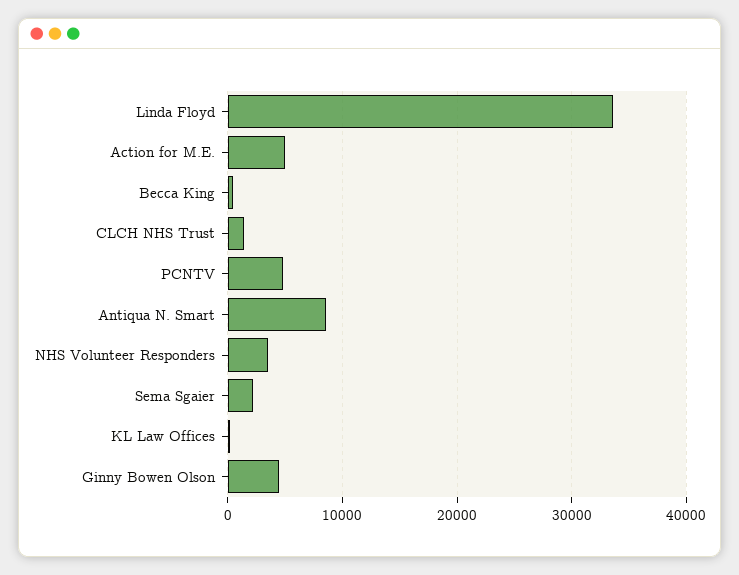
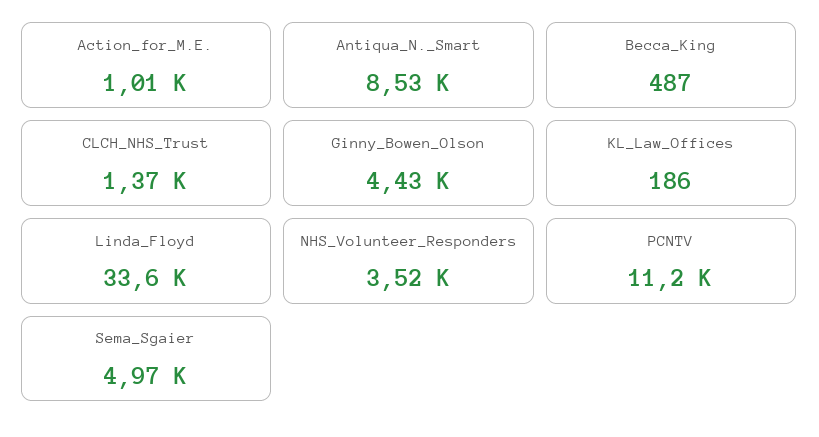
Action for M.E.: 5000 -> 1010
PCNTV: 5000 -> 11200
Sema Sgaier: 2000 -> 4970

